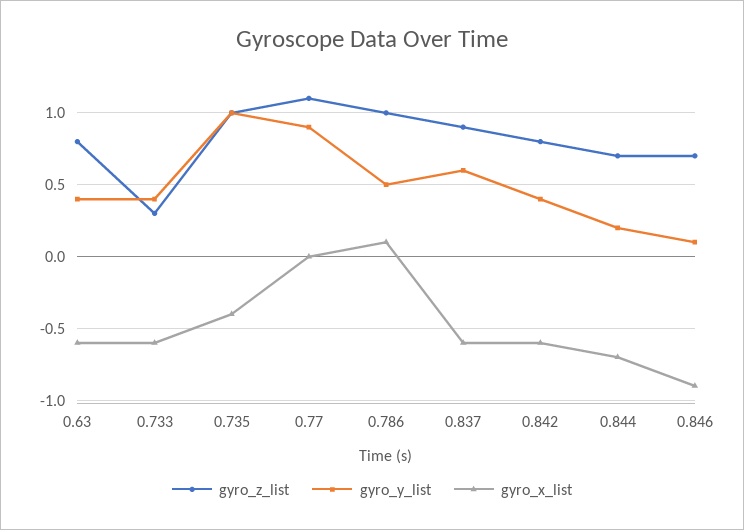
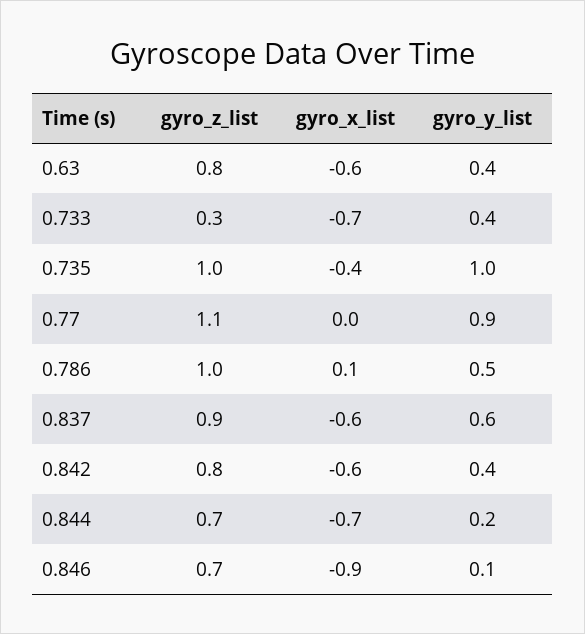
gyro_x_list, 0.733: -0.6 -> -0.7

